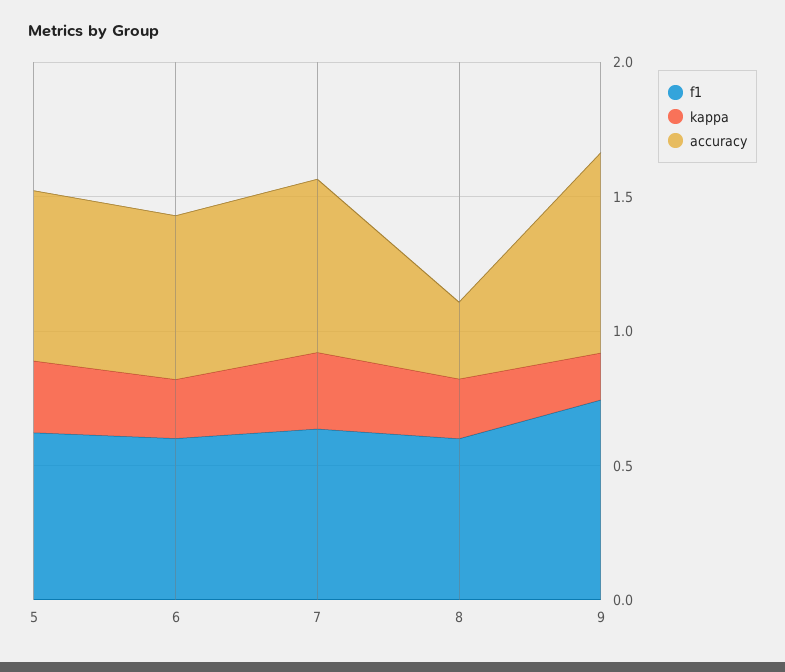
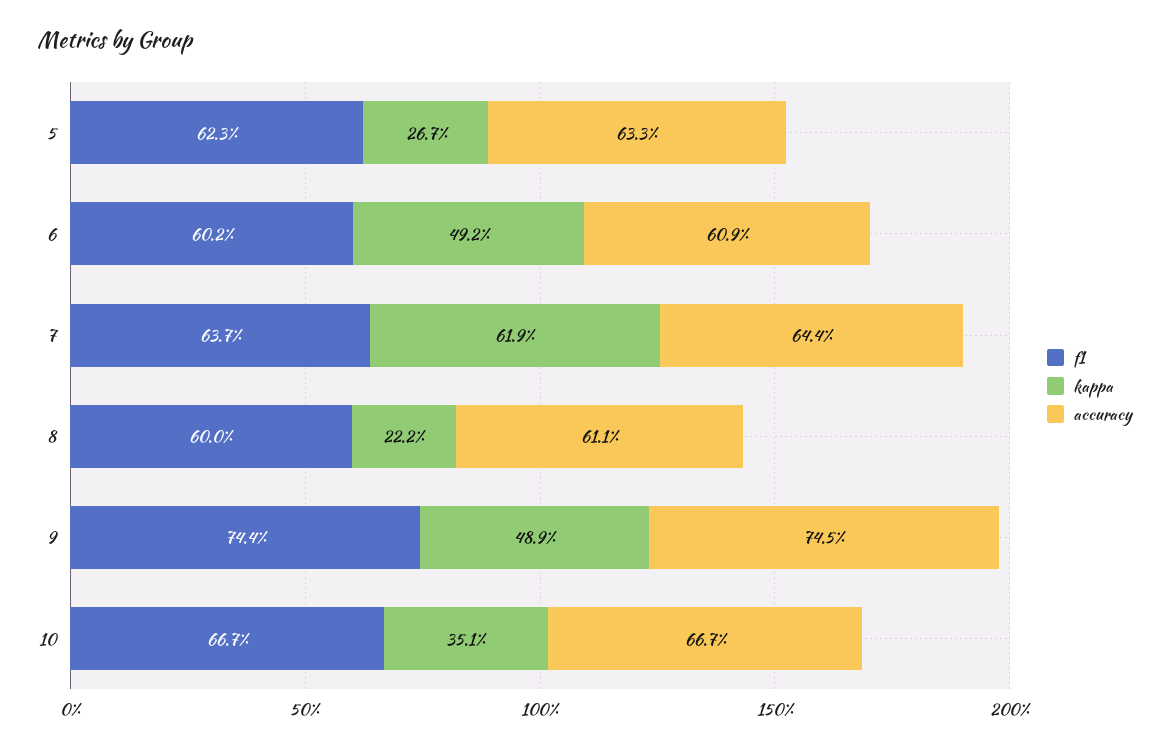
kappa, 6: 0.2 -> 0.492
kappa, 7: 0.3 -> 0.619
accuracy, 8: 0.3 -> 0.611
kappa, 9: 0.2 -> 0.489
f1, 10: none -> 0.667
kappa, 10: none -> 0.351
accuracy, 10: none -> 0.667

